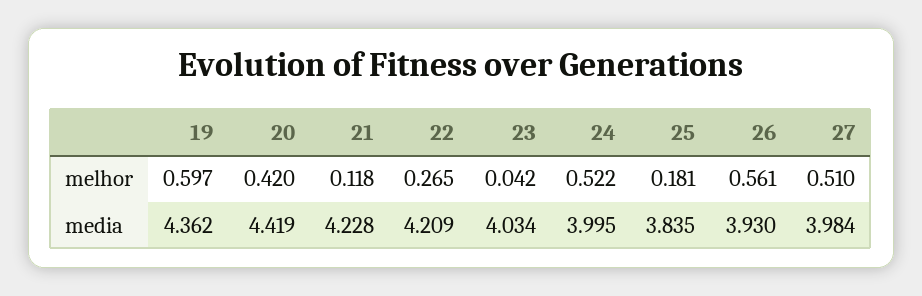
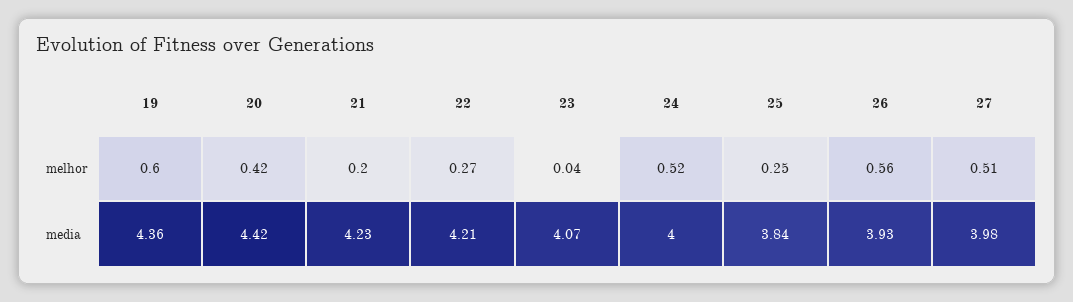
21, melhor: 0.118 -> 0.2
25, melhor: 0.181 -> 0.25
23, media: 4.034 -> 4.07

